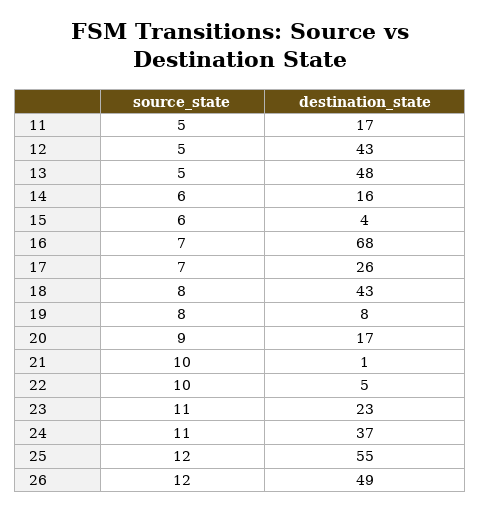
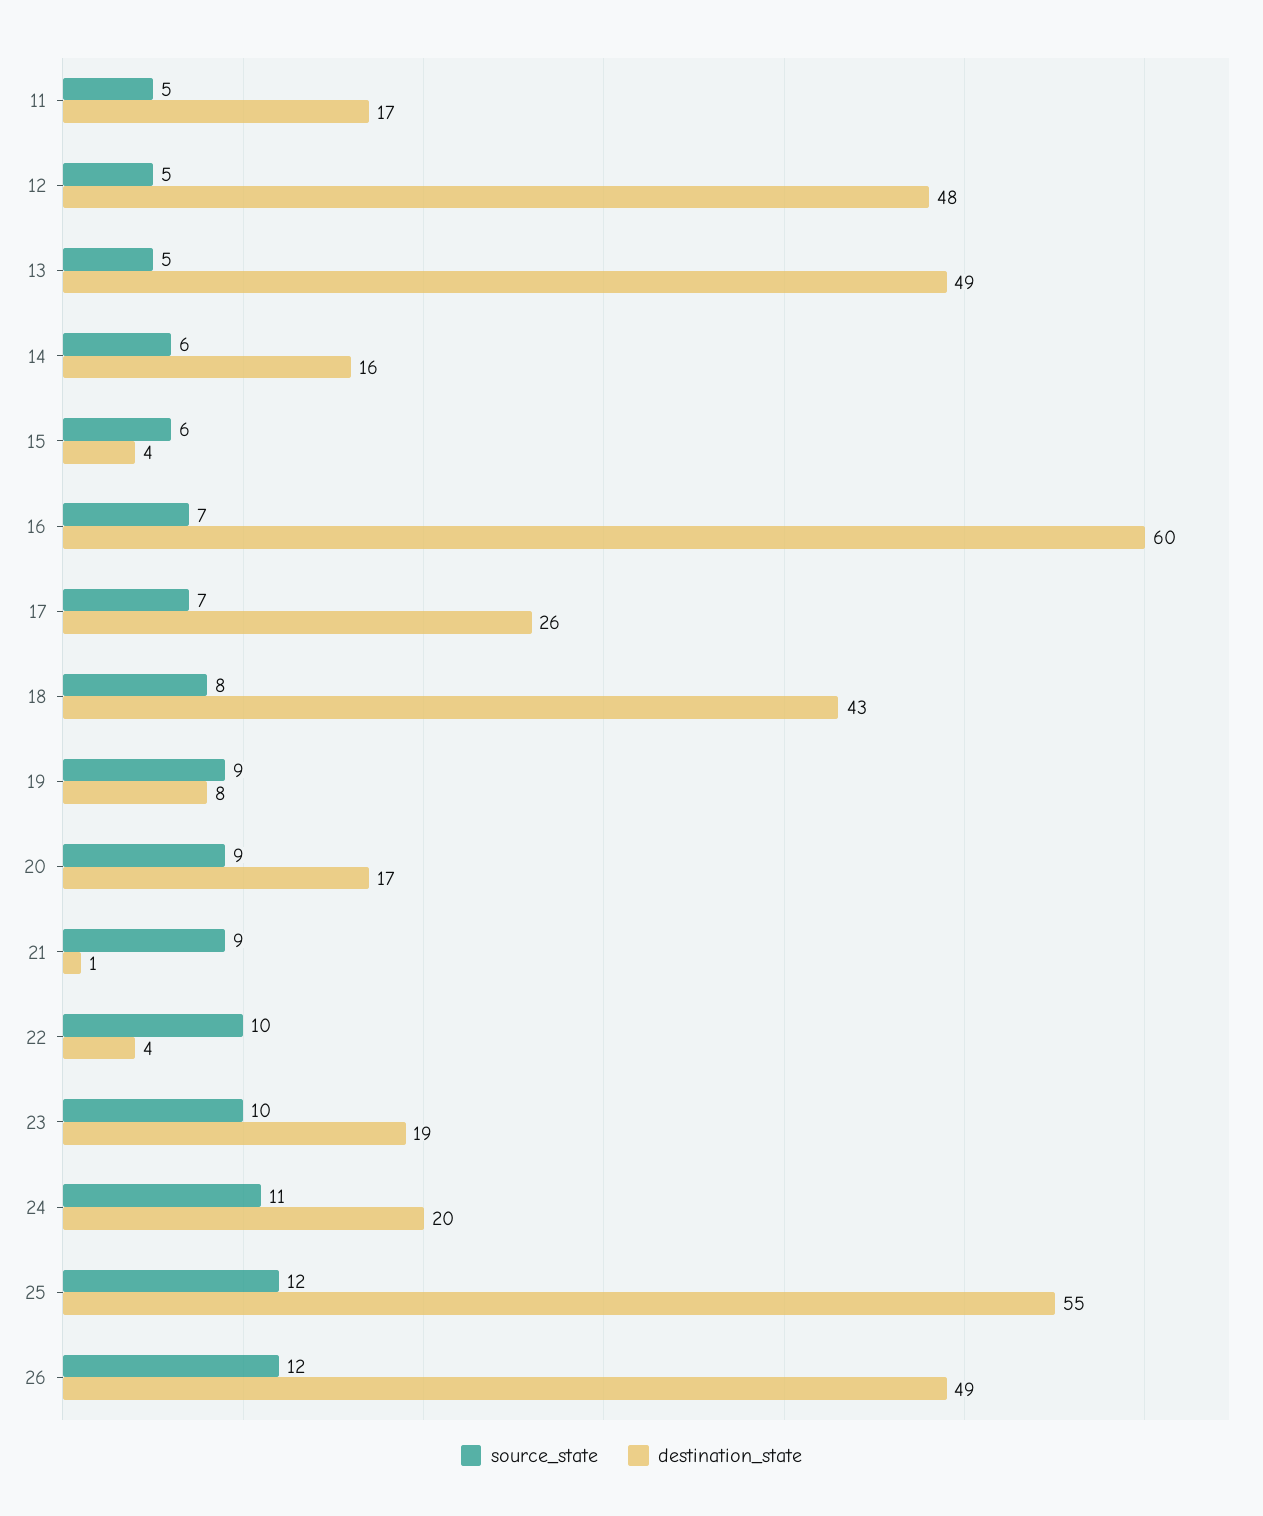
destination_state, 12: 43 -> 48
destination_state, 13: 48 -> 49
destination_state, 16: 68 -> 60
source_state, 19: 8 -> 9
source_state, 21: 10 -> 9
destination_state, 22: 5 -> 4
source_state, 23: 11 -> 10
destination_state, 23: 23 -> 19
destination_state, 24: 37 -> 20

